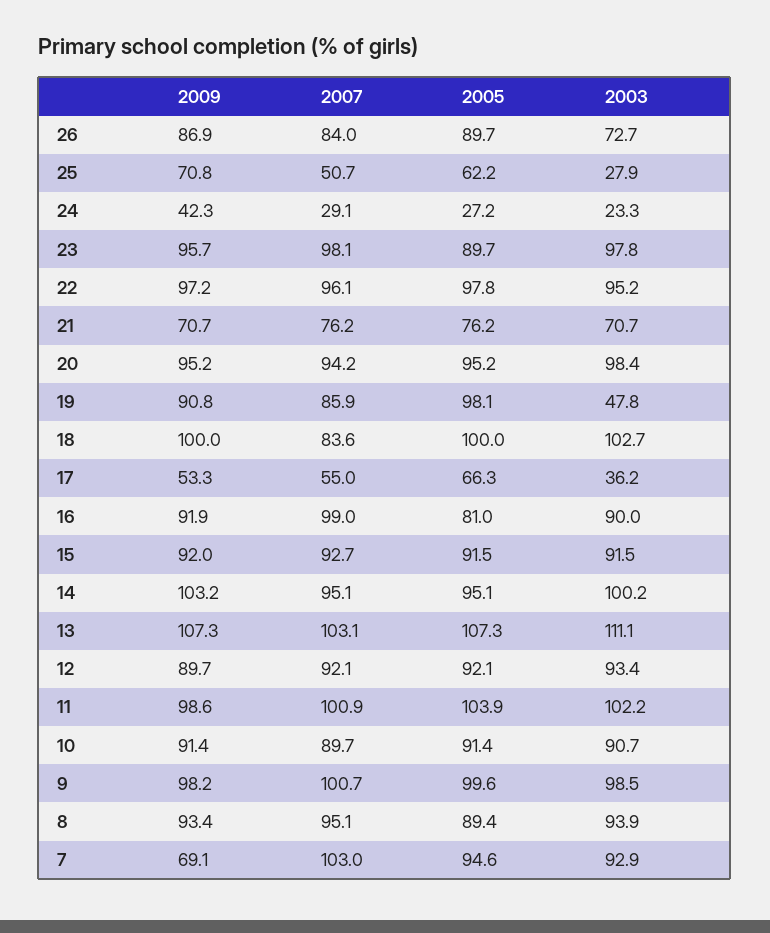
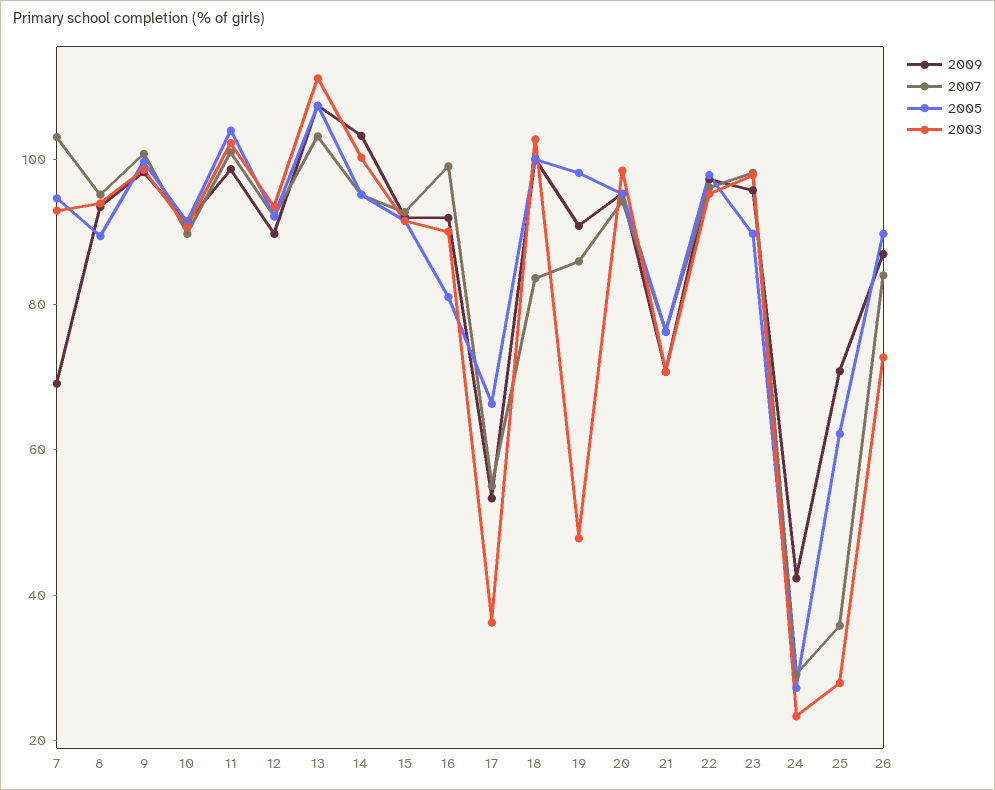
2007, 25: 50.7 -> 35

